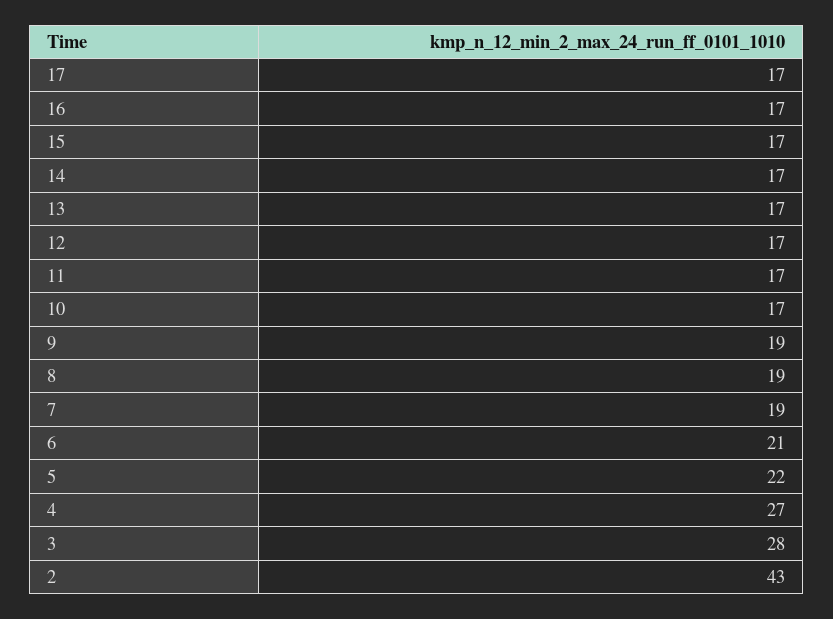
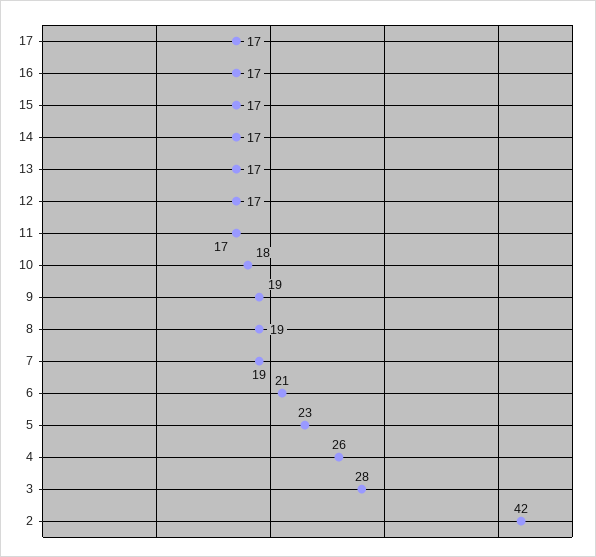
10: 17 -> 18
5: 22 -> 23
4: 27 -> 26
2: 43 -> 42

